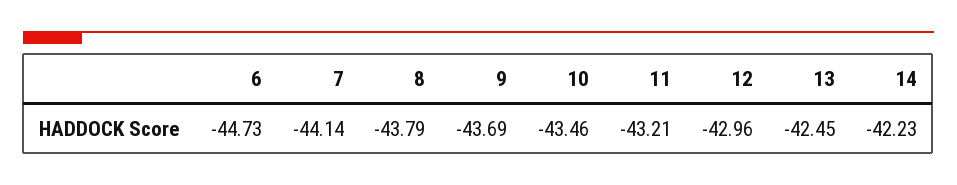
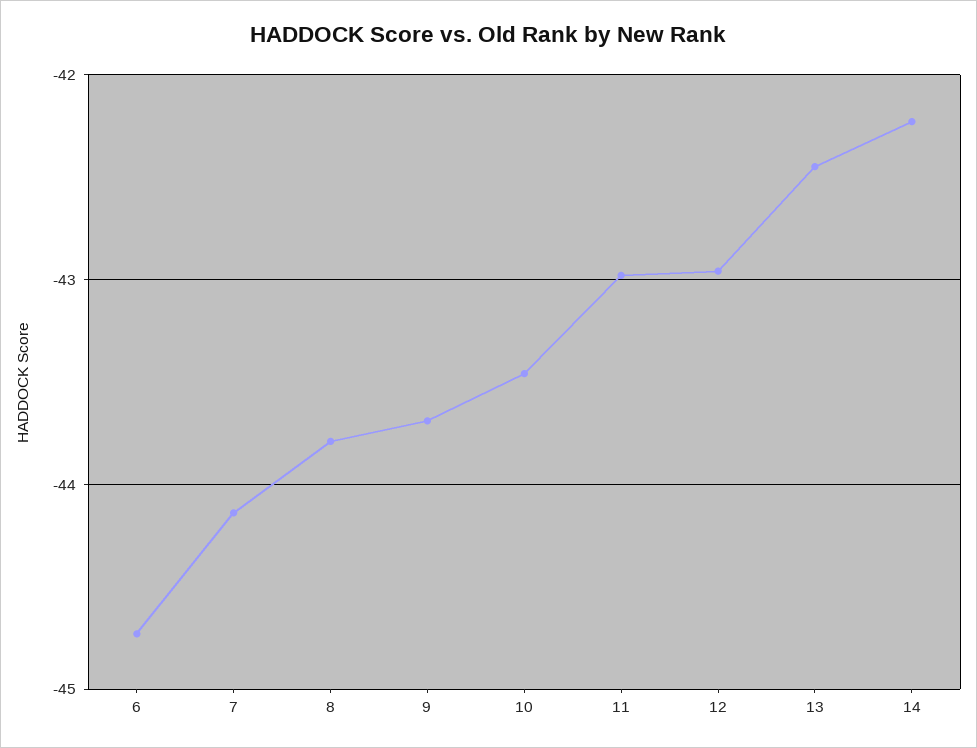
11: -43.21 -> -43

